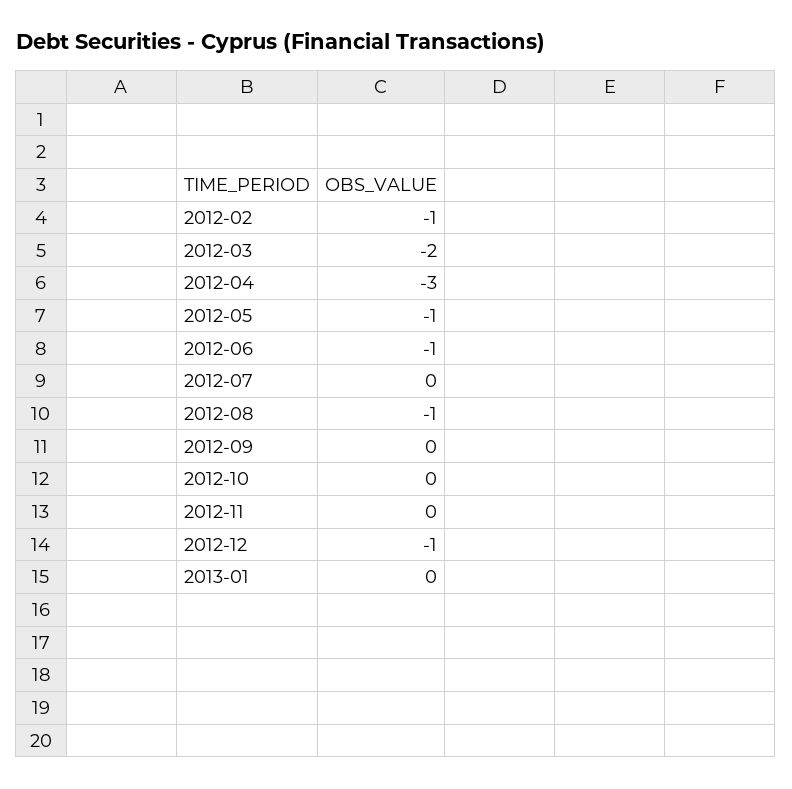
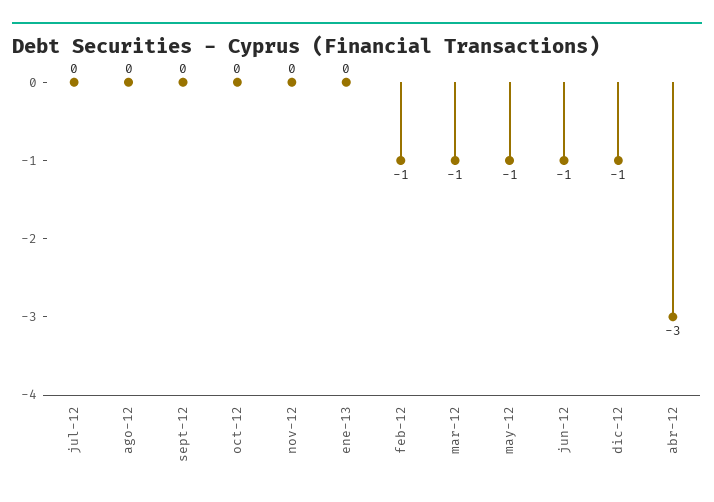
2012-03: -2 -> -1
2012-08: -1 -> 0

